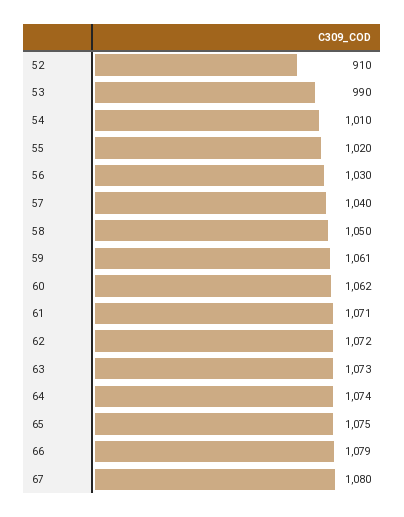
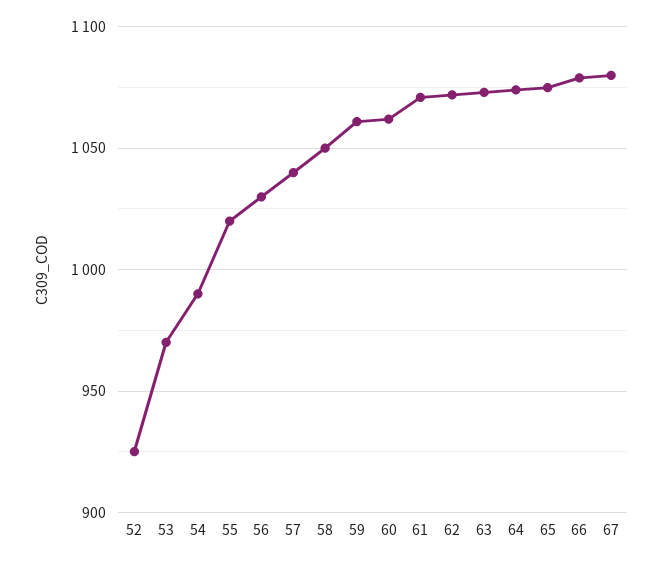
52: 910 -> 925
53: 990 -> 970
54: 1010 -> 990

